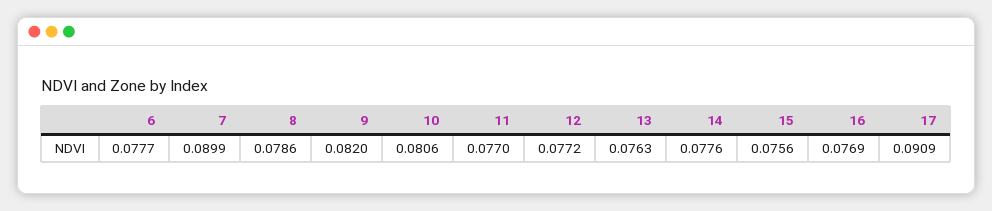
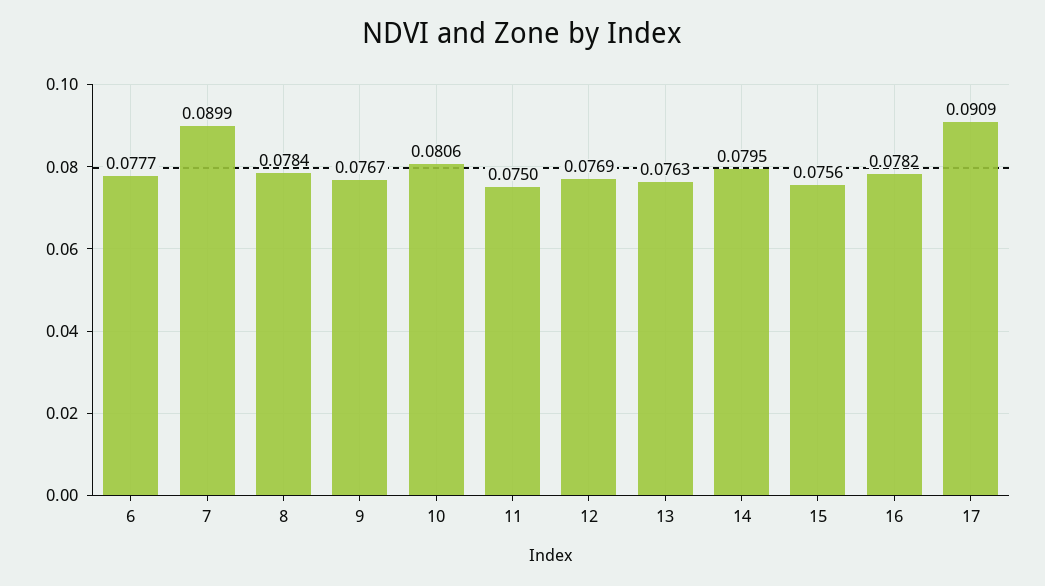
8: 0.0786 -> 0.0784
9: 0.082 -> 0.0767
11: 0.077 -> 0.075
12: 0.0772 -> 0.0769
14: 0.0776 -> 0.0795
16: 0.0769 -> 0.0782

